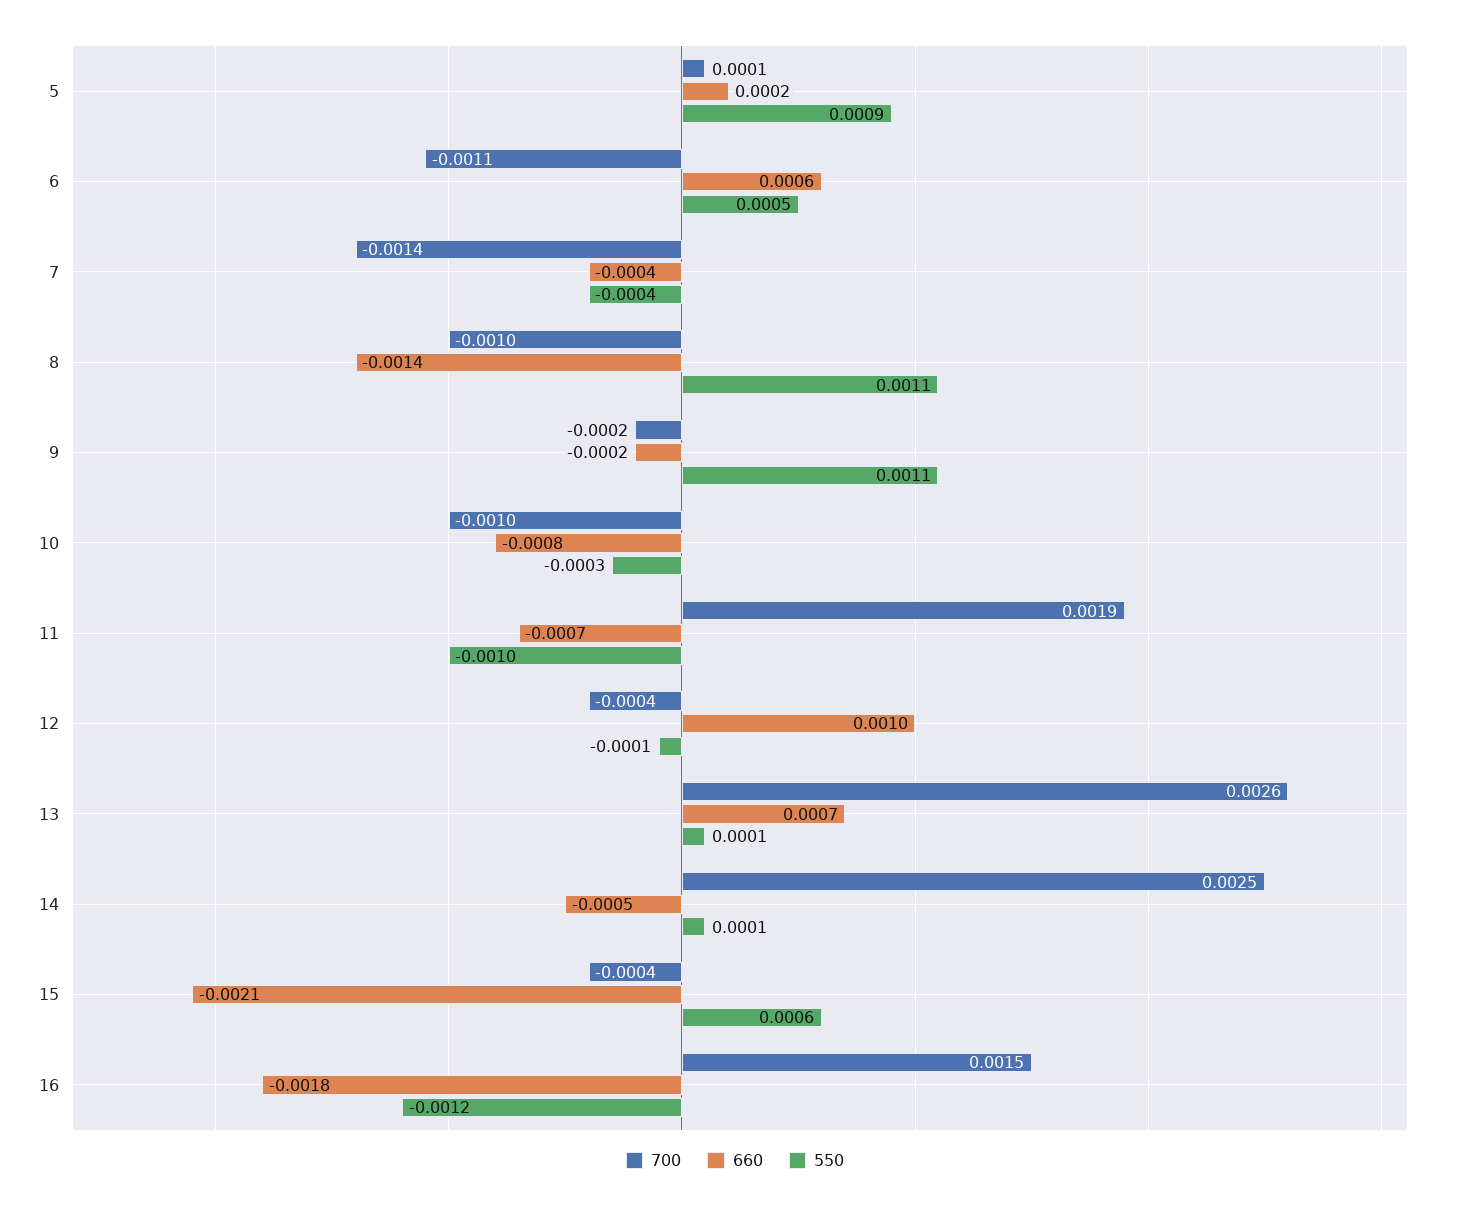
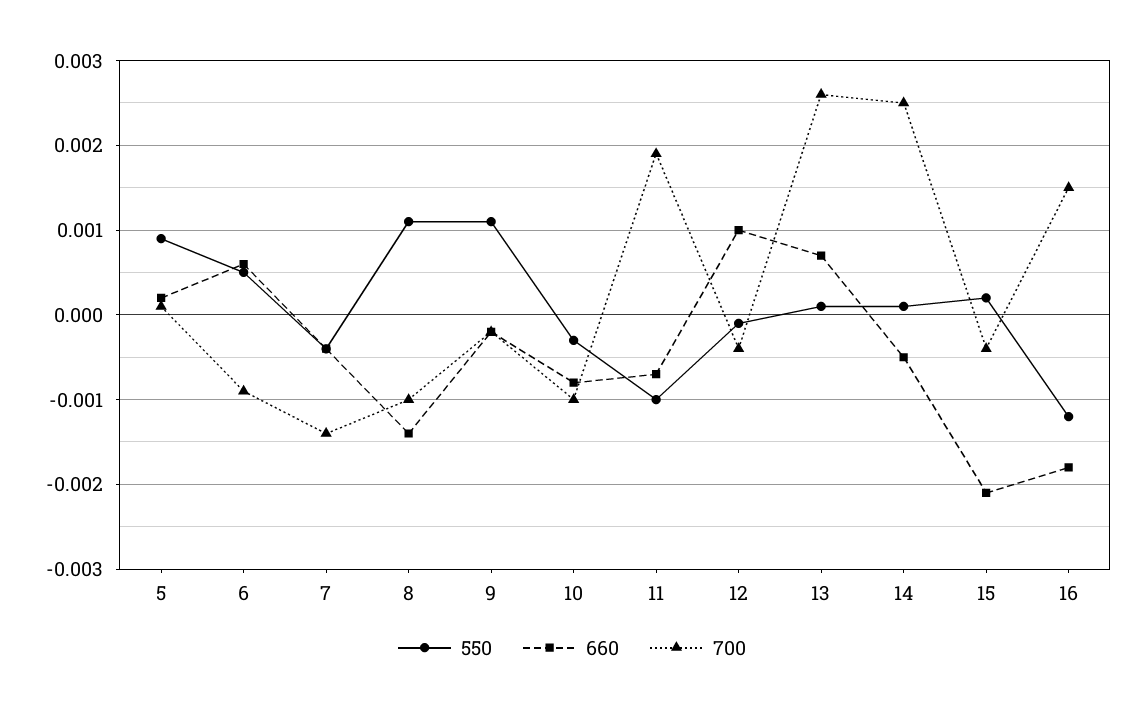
700, 6: -0.0011 -> -0.0009
550, 15: 0.0006 -> 0.0002

